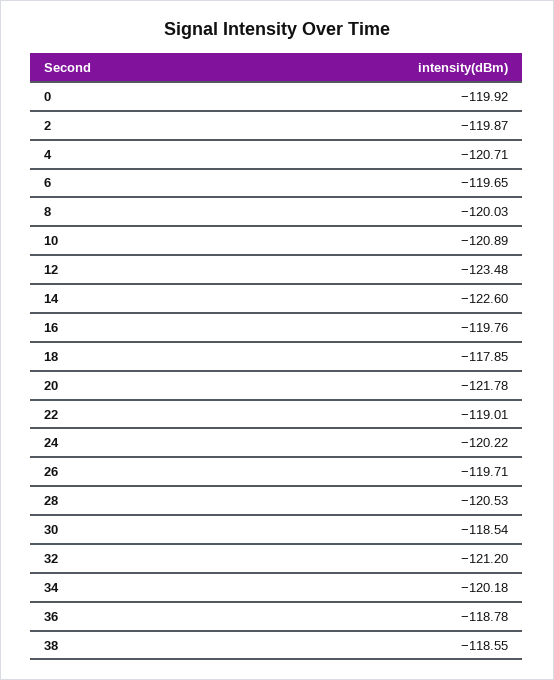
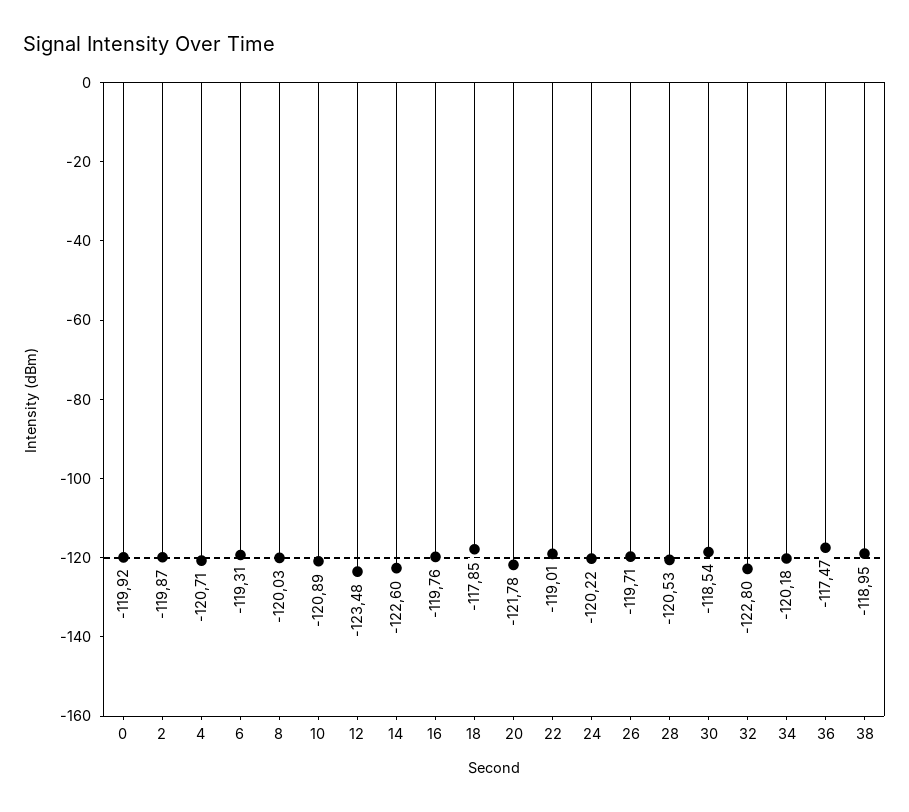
6: -119.65 -> -119.31
32: -121.2 -> -122.8
36: -118.78 -> -117.47
38: -118.55 -> -118.95

